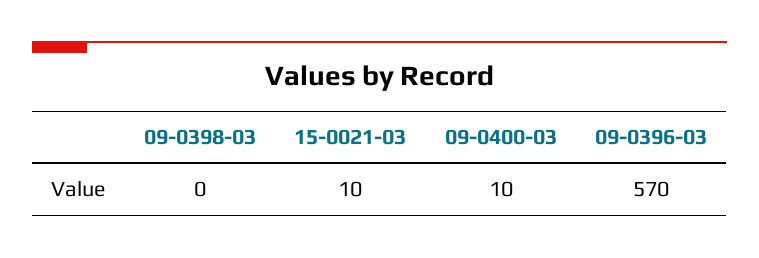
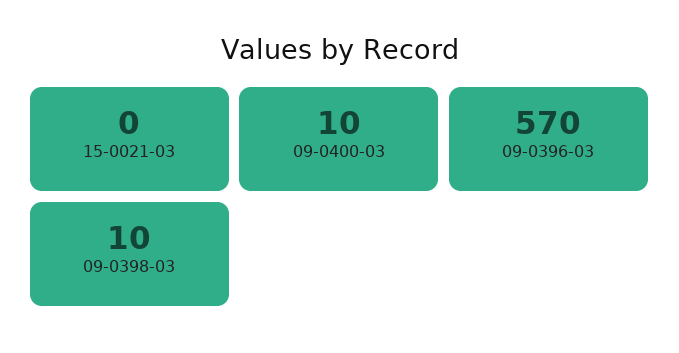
09-0398-03: 0 -> 10
15-0021-03: 10 -> 0

